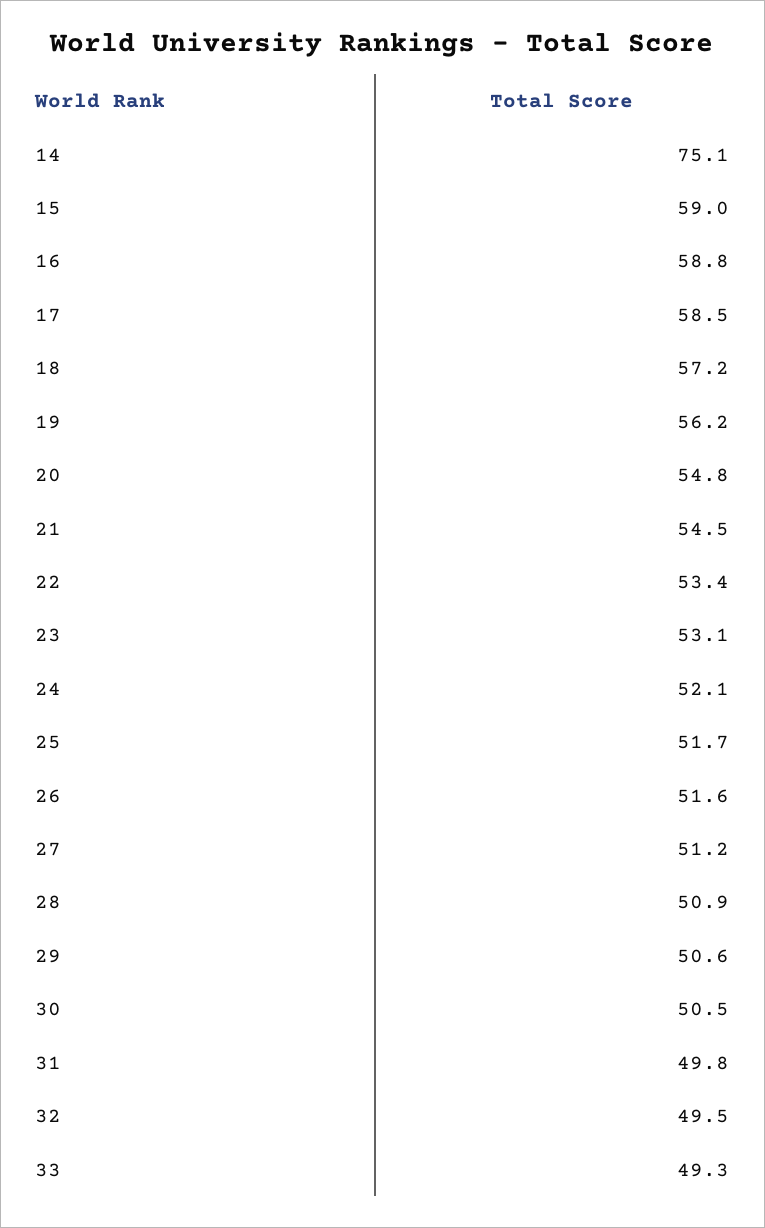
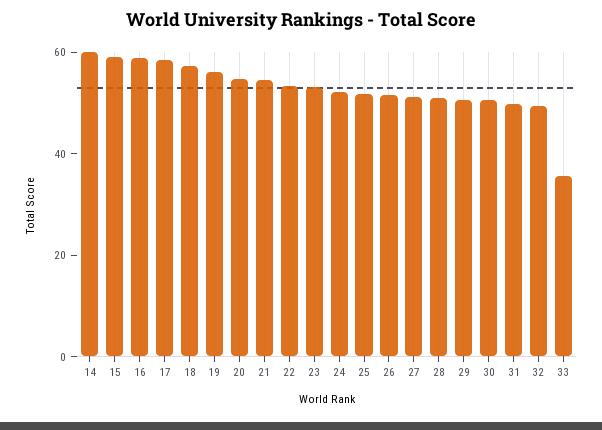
14: 75.1 -> 60
33: 49.3 -> 35

